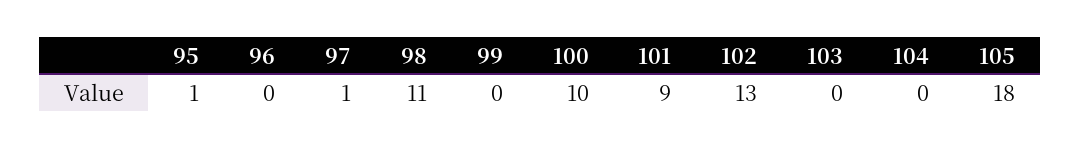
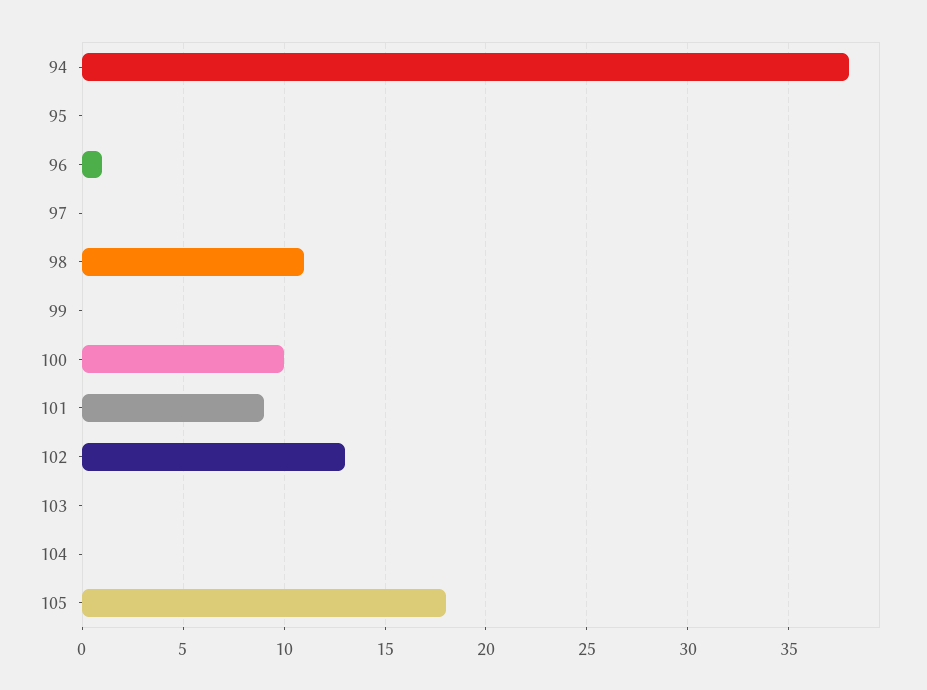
95: 1 -> 0
96: 0 -> 1
97: 1 -> 0
94: none -> 38

